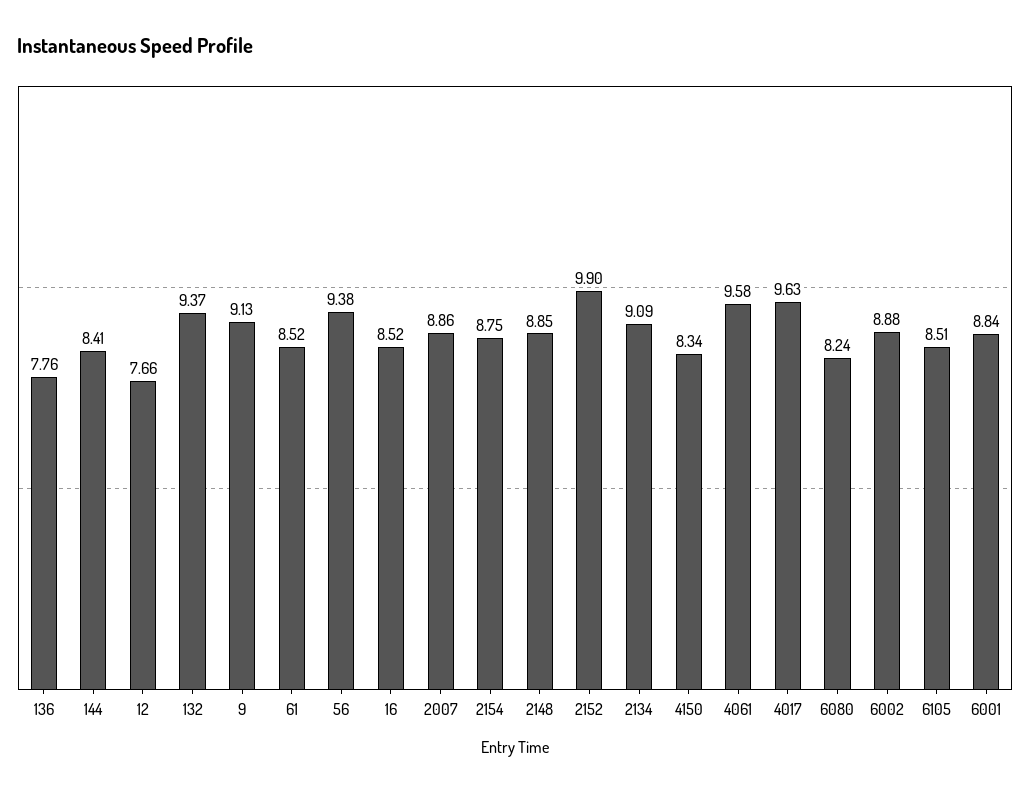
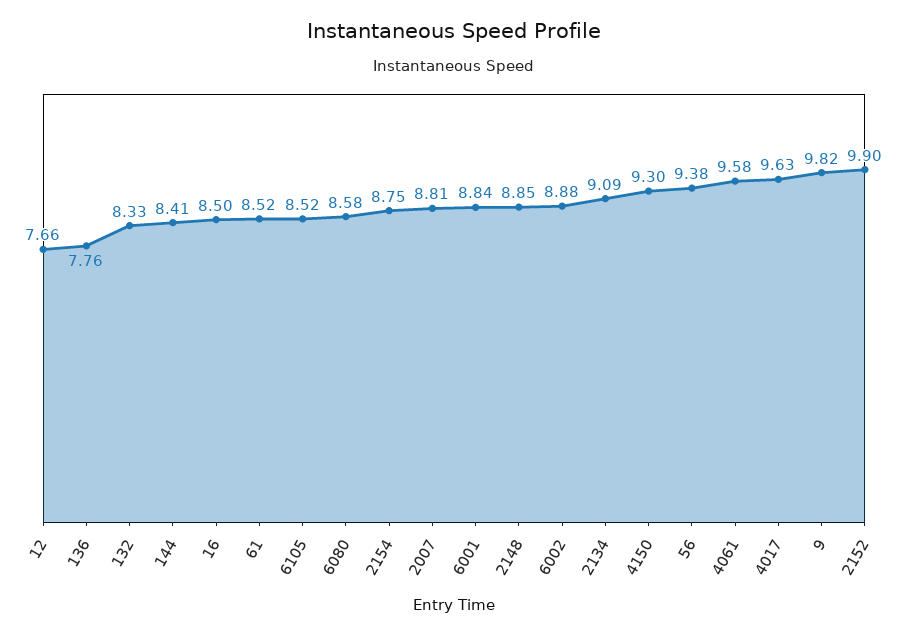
132: 9.37 -> 8.33
9: 9.13 -> 9.82
16: 8.52 -> 8.5
2007: 8.86 -> 8.81
4150: 8.34 -> 9.3
6080: 8.24 -> 8.58
6105: 8.51 -> 8.52

